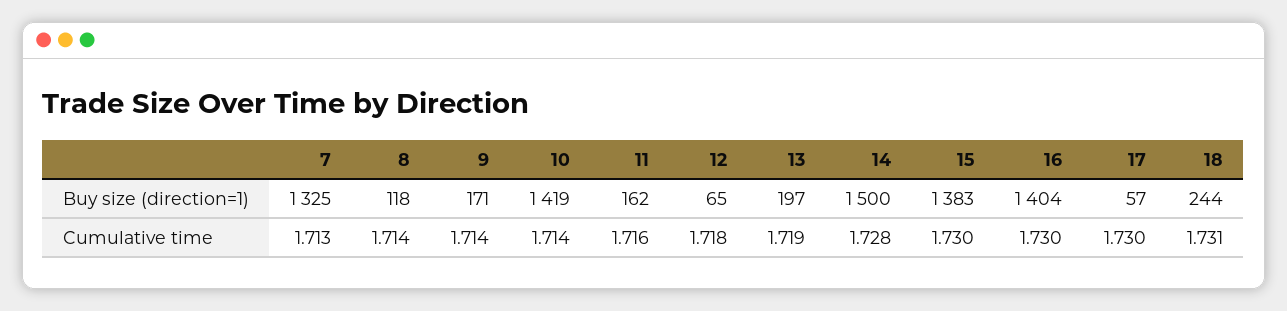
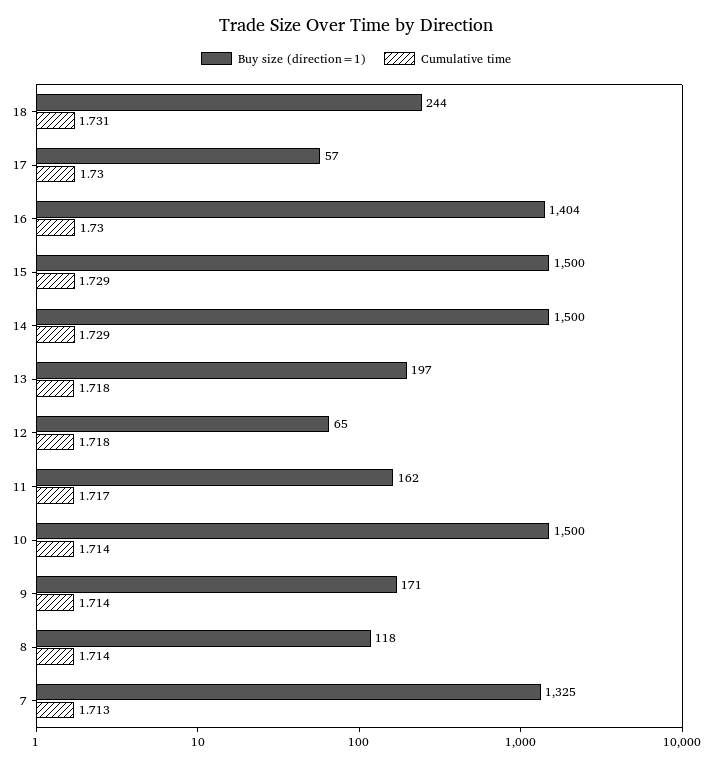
Buy size (direction=1), 10: 1419 -> 1500
Buy size (direction=1), 15: 1383 -> 1500
Cumulative time, 11: 1.716 -> 1.717
Cumulative time, 13: 1.719 -> 1.718
Cumulative time, 14: 1.728 -> 1.729
Cumulative time, 15: 1.73 -> 1.729

